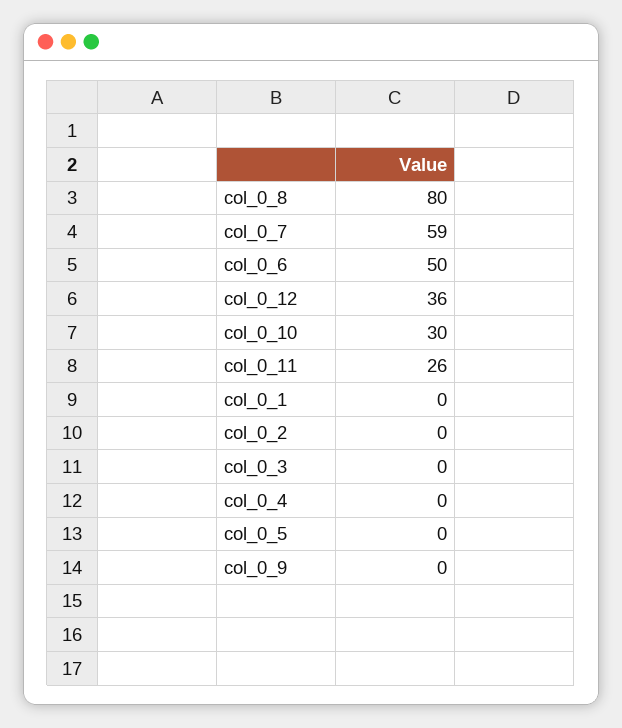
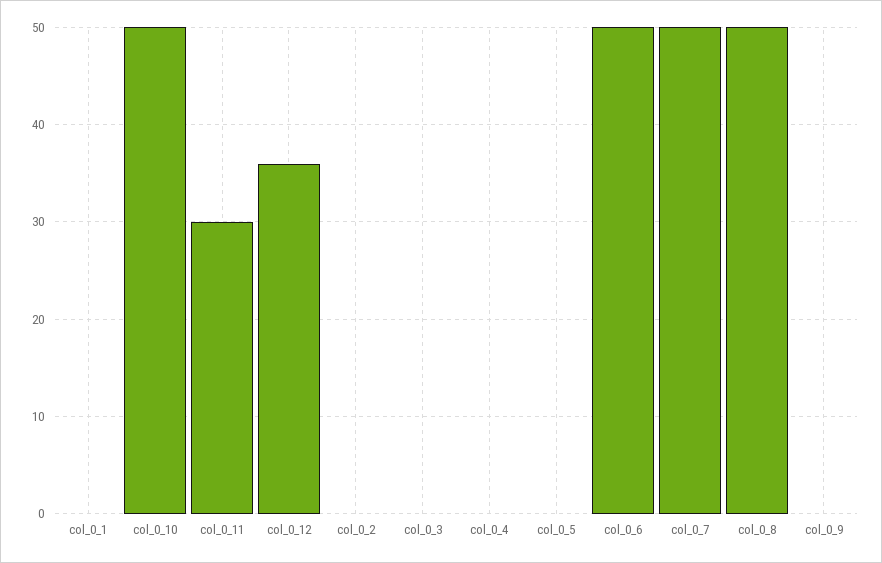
col_0_8: 80 -> 50
col_0_7: 59 -> 50
col_0_10: 30 -> 50
col_0_11: 26 -> 30

